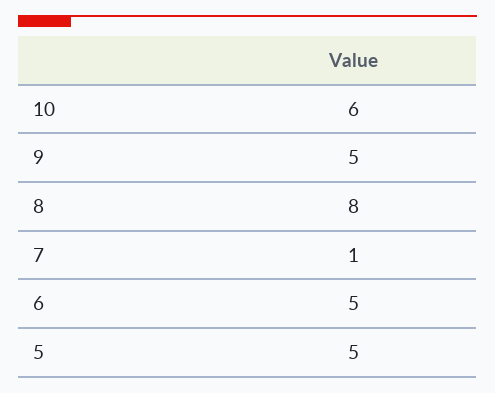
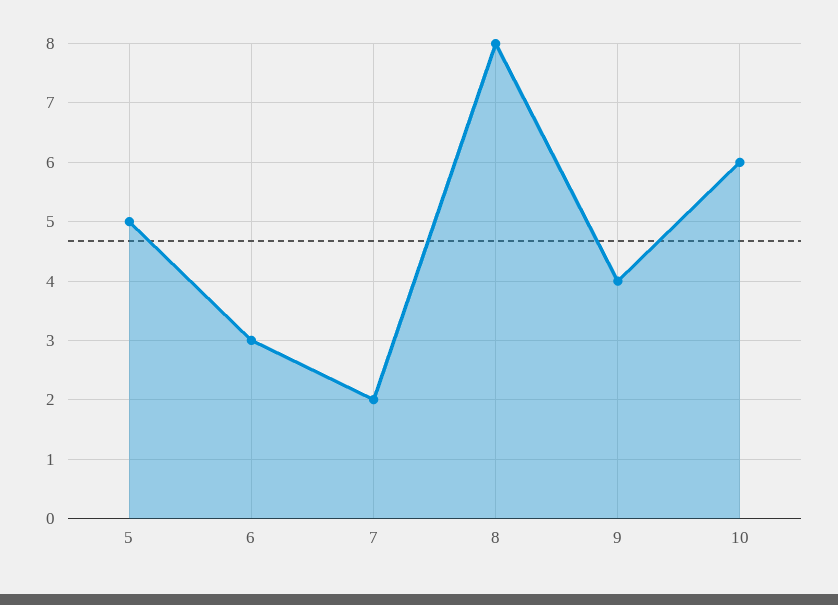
9: 5 -> 4
7: 1 -> 2
6: 5 -> 3

